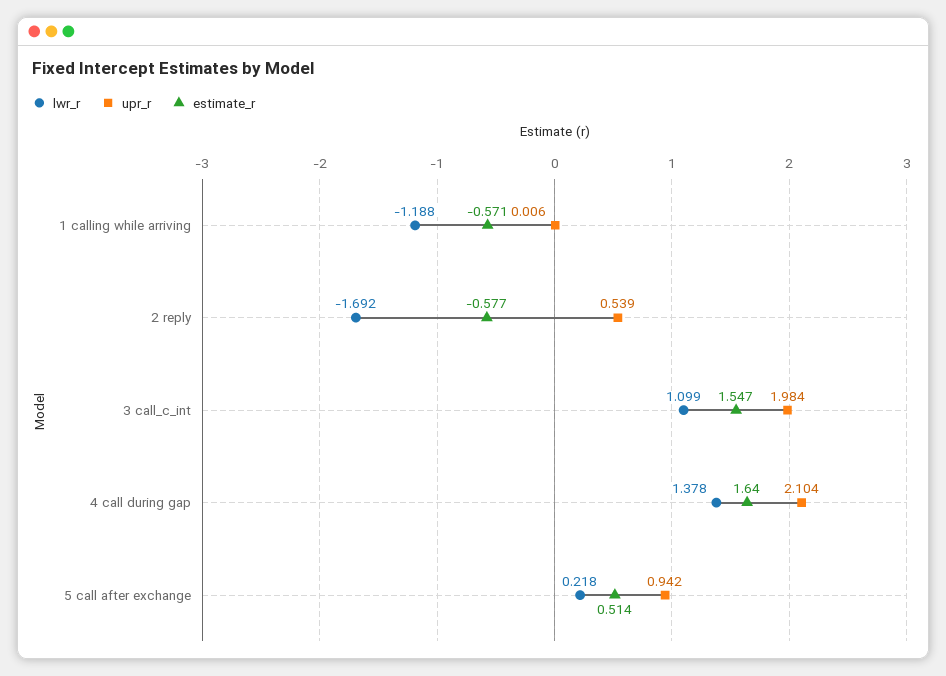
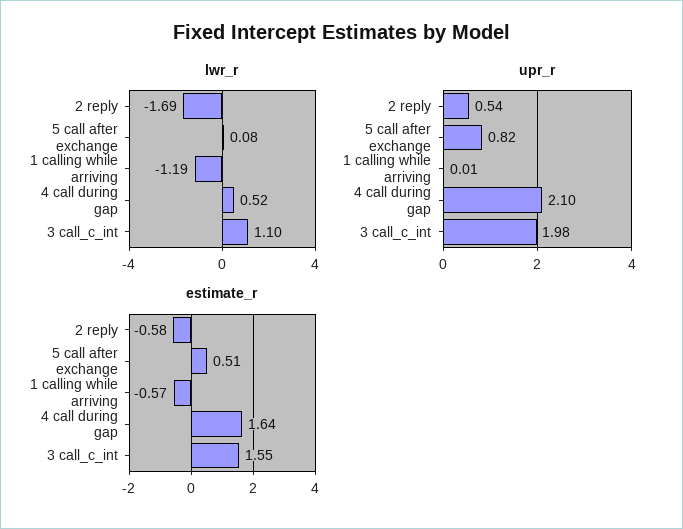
lwr_r, 4 call during gap: 1.378 -> 0.52
lwr_r, 5 call after exchange: 0.218 -> 0.08
upr_r, 5 call after exchange: 0.942 -> 0.82

